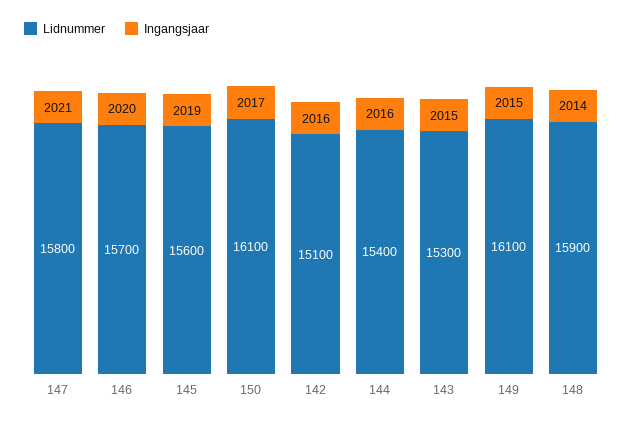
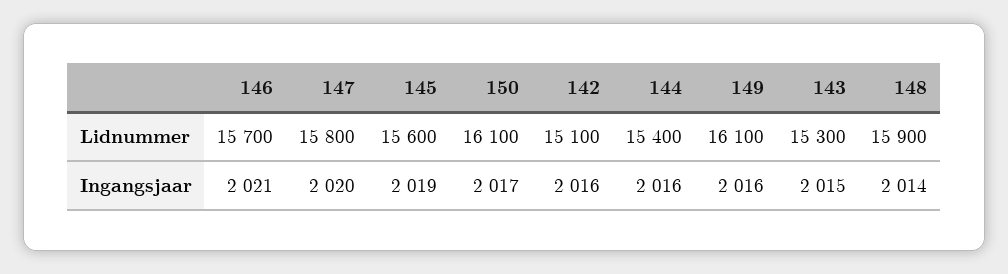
Ingangsjaar, 147: 2021 -> 2020
Ingangsjaar, 146: 2020 -> 2021
Ingangsjaar, 149: 2015 -> 2016

